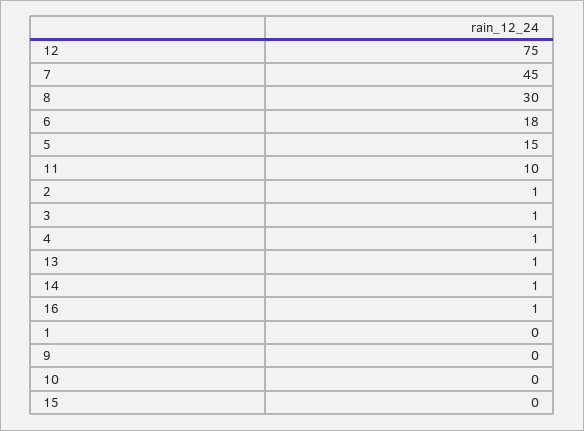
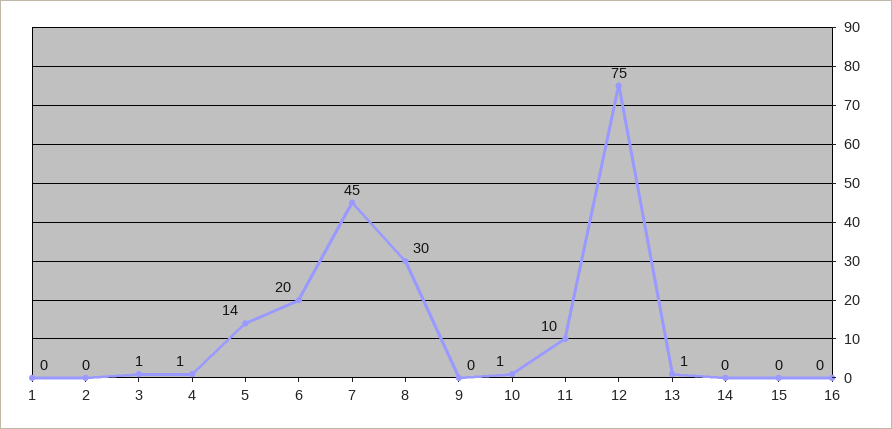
6: 18 -> 20
5: 15 -> 14
2: 1 -> 0
14: 1 -> 0
16: 1 -> 0
10: 0 -> 1

